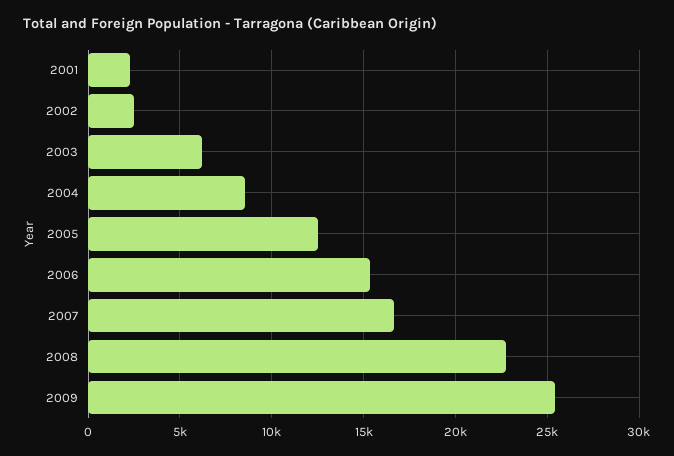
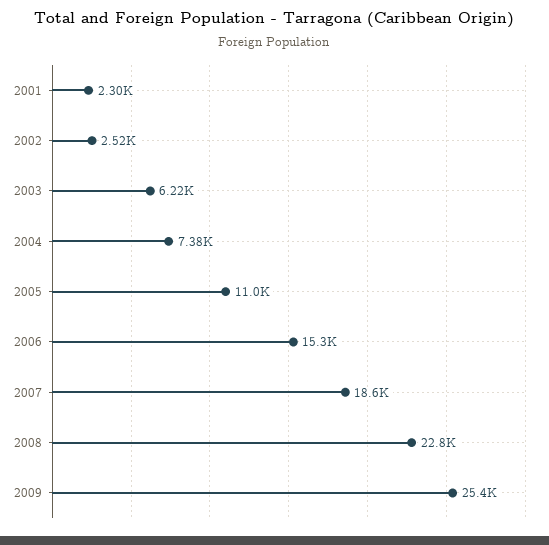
2004: 8500 -> 7380
2005: 12500 -> 11000
2007: 16500 -> 18600

